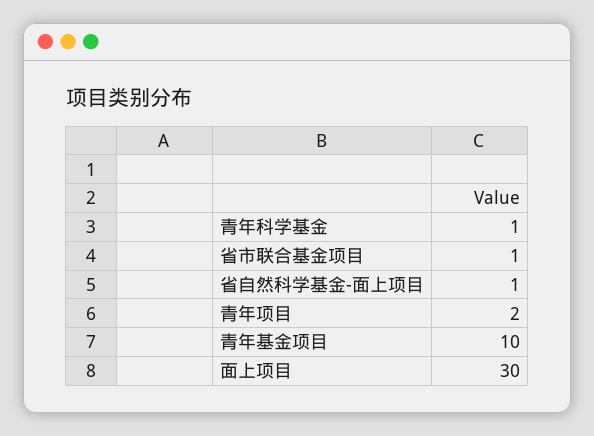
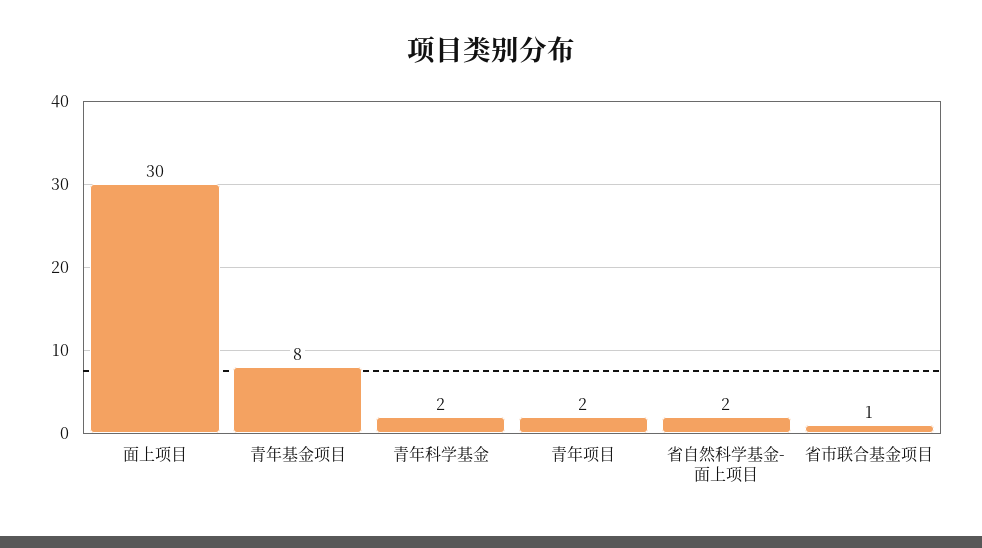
青年科学基金: 1 -> 2
省自然科学基金-面上项目: 1 -> 2
青年基金项目: 10 -> 8

